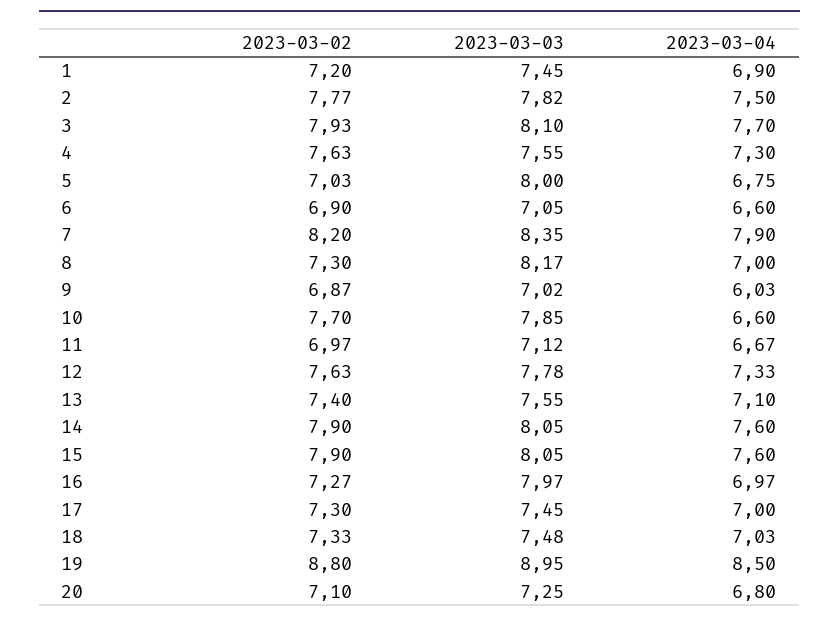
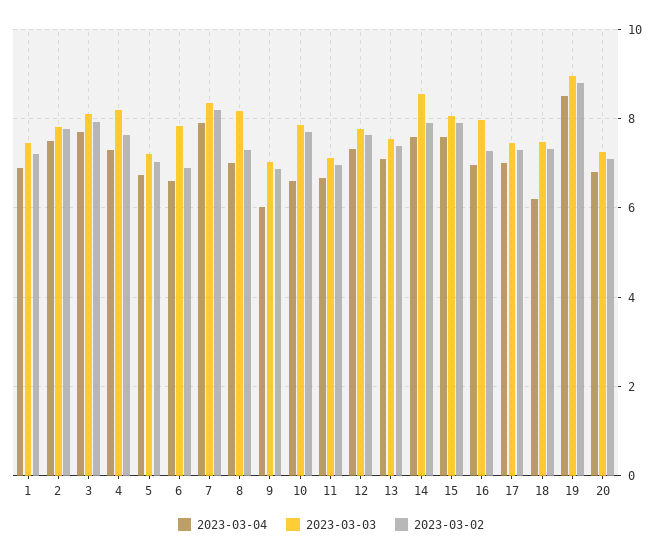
2023-03-03, 4: 7.55 -> 8.2
2023-03-03, 5: 8 -> 7.2
2023-03-03, 6: 7.05 -> 7.8
2023-03-03, 14: 8.05 -> 8.6
2023-03-04, 18: 7.03 -> 6.2

